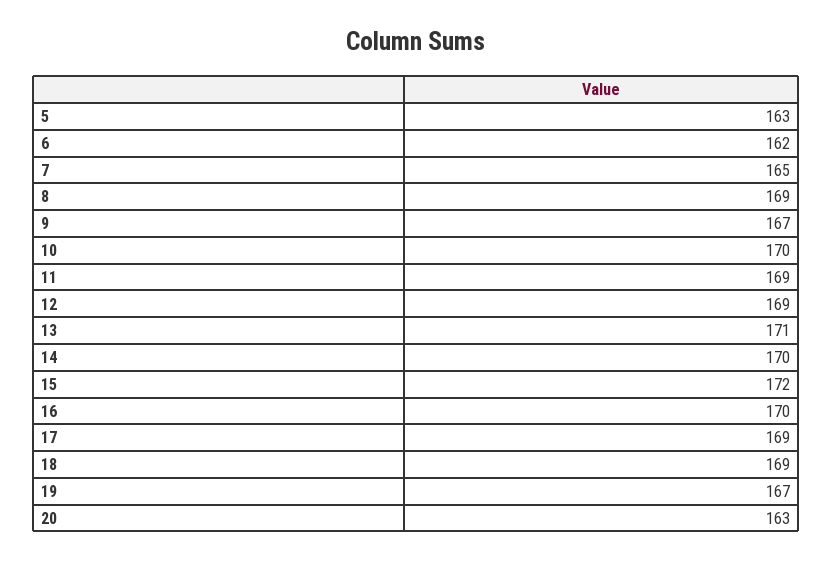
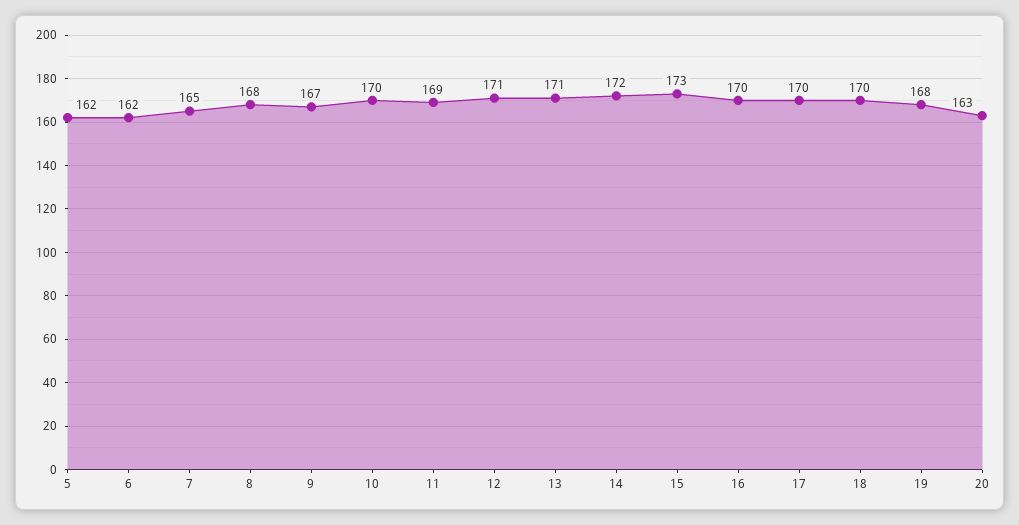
5: 163 -> 162
8: 169 -> 168
12: 169 -> 171
14: 170 -> 172
15: 172 -> 173
17: 169 -> 170
18: 169 -> 170
19: 167 -> 168

